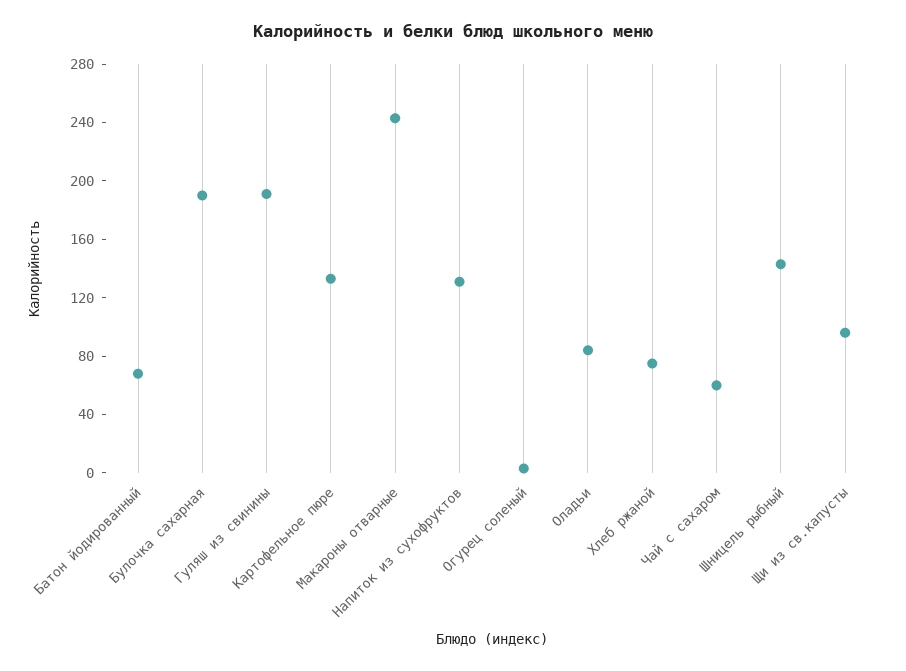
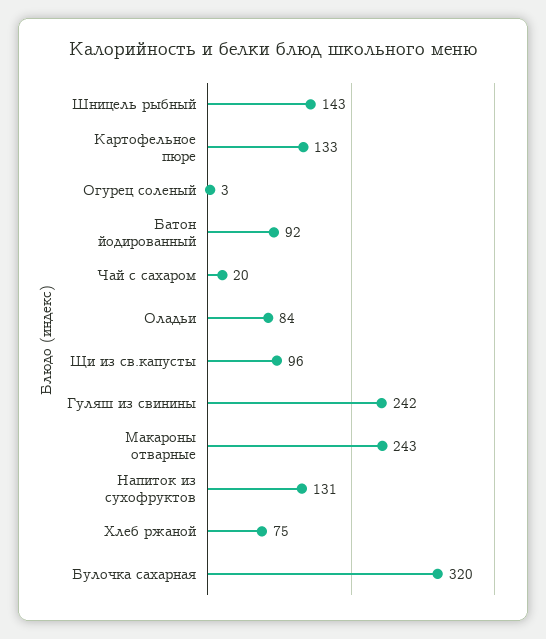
Батон йодированный: 70 -> 92
Булочка сахарная: 190 -> 320
Гуляш из свинины: 190 -> 242
Чай с сахаром: 60 -> 20

